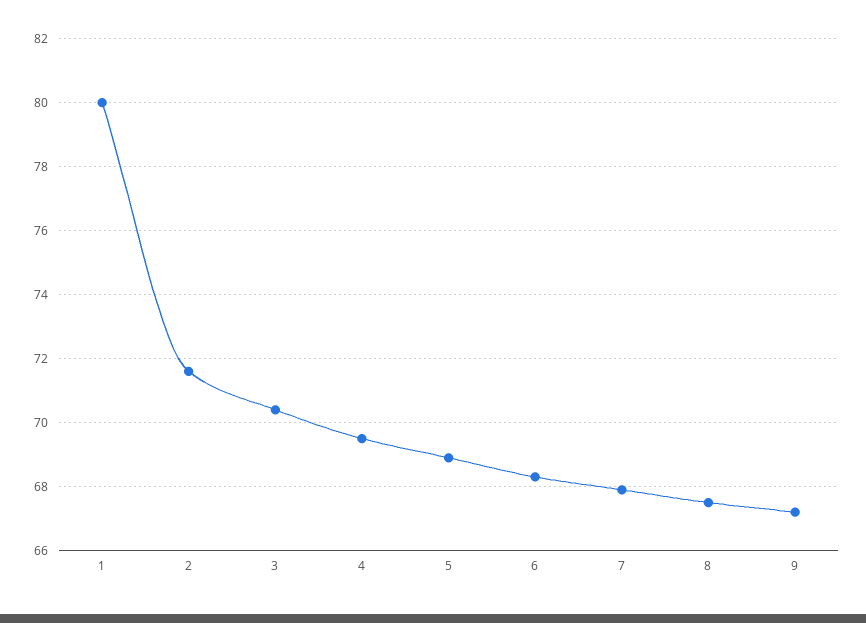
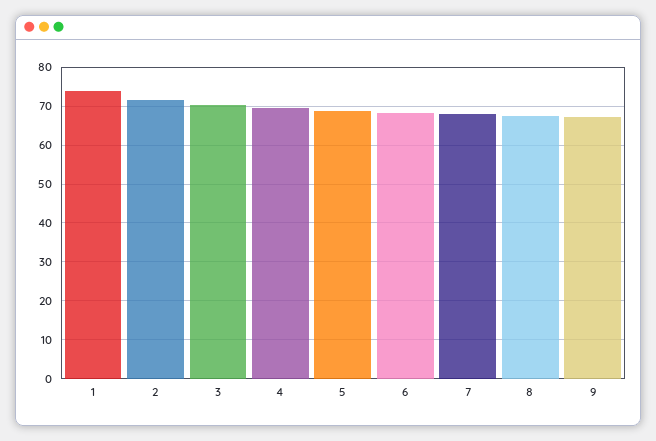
1: 80 -> 74

